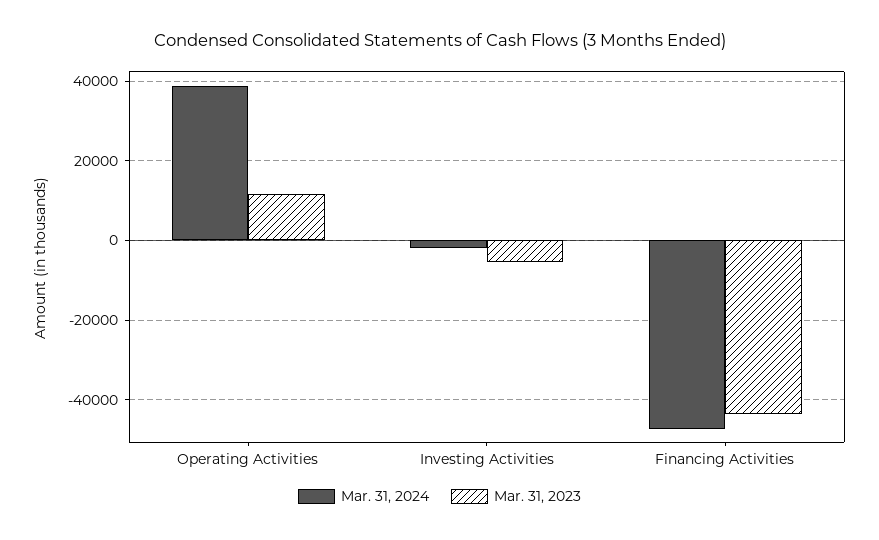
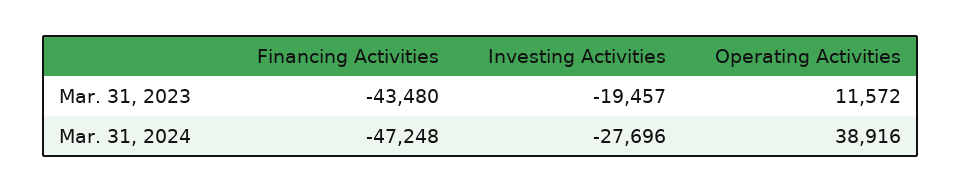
Mar. 31, 2024, Investing Activities: -2000 -> -27696
Mar. 31, 2023, Investing Activities: -6000 -> -19457

